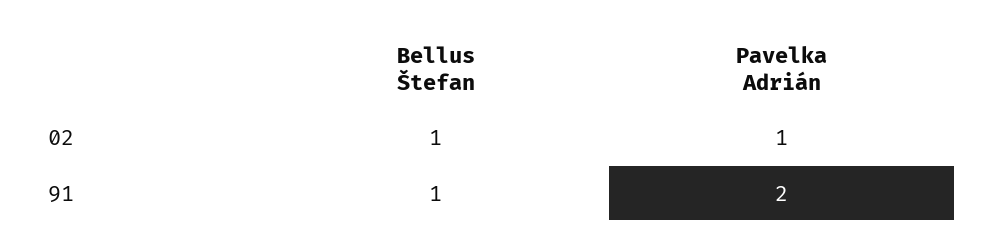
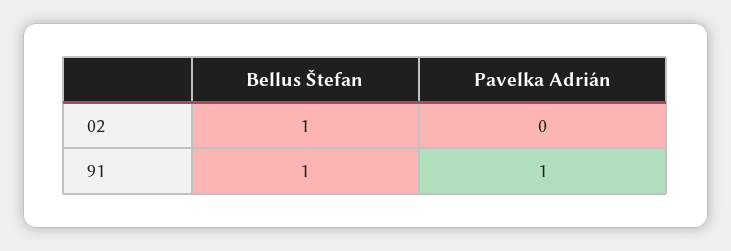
Pavelka Adrián, 02: 1 -> 0
Pavelka Adrián, 91: 2 -> 1

